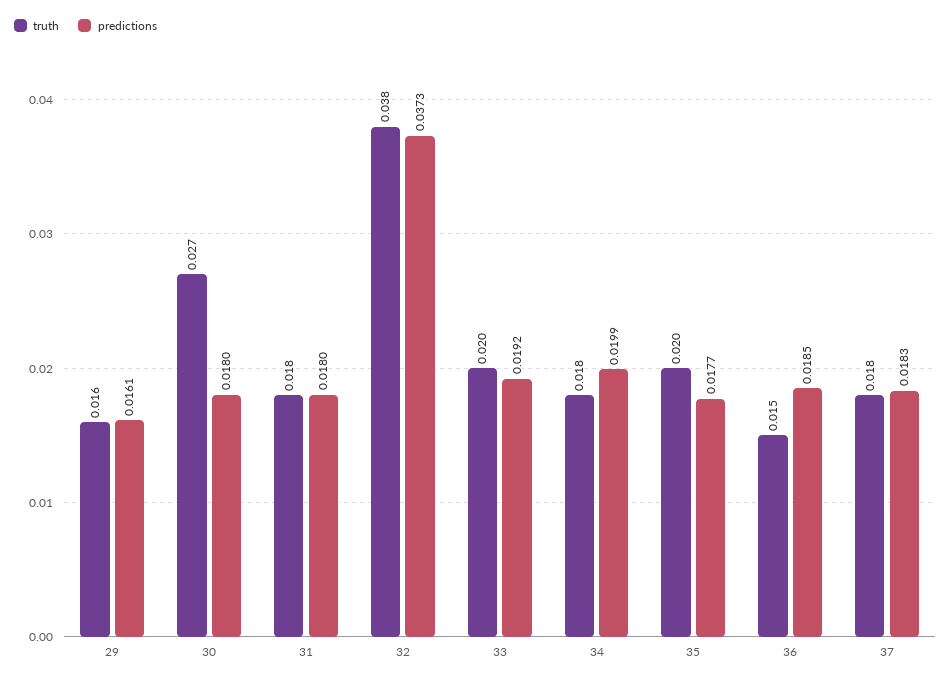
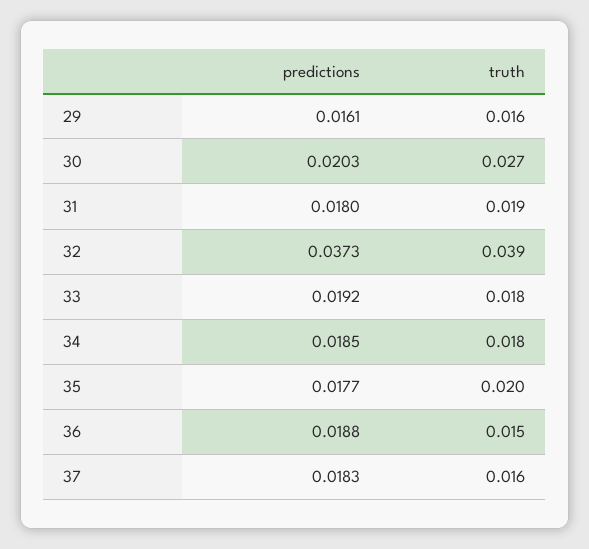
predictions, 30: 0.018 -> 0.0203
truth, 31: 0.018 -> 0.019
truth, 32: 0.038 -> 0.039
truth, 33: 0.02 -> 0.018
predictions, 34: 0.0199 -> 0.0185
predictions, 36: 0.0185 -> 0.0188
truth, 37: 0.018 -> 0.016

